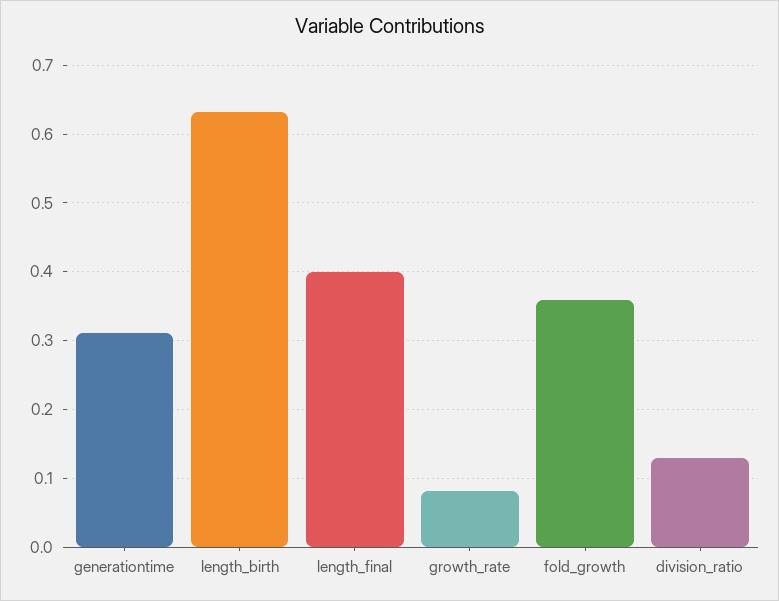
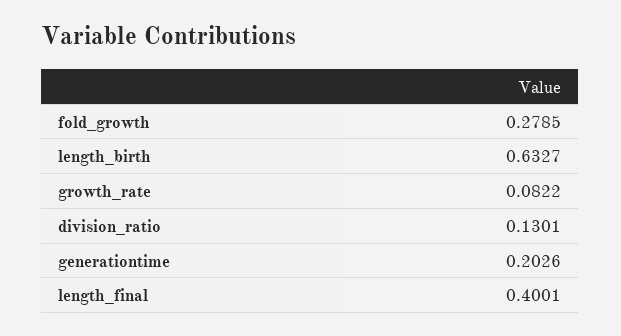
generationtime: 0.31 -> 0.2026
fold_growth: 0.36 -> 0.2785

